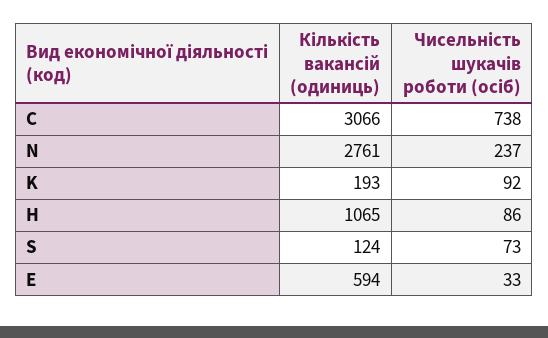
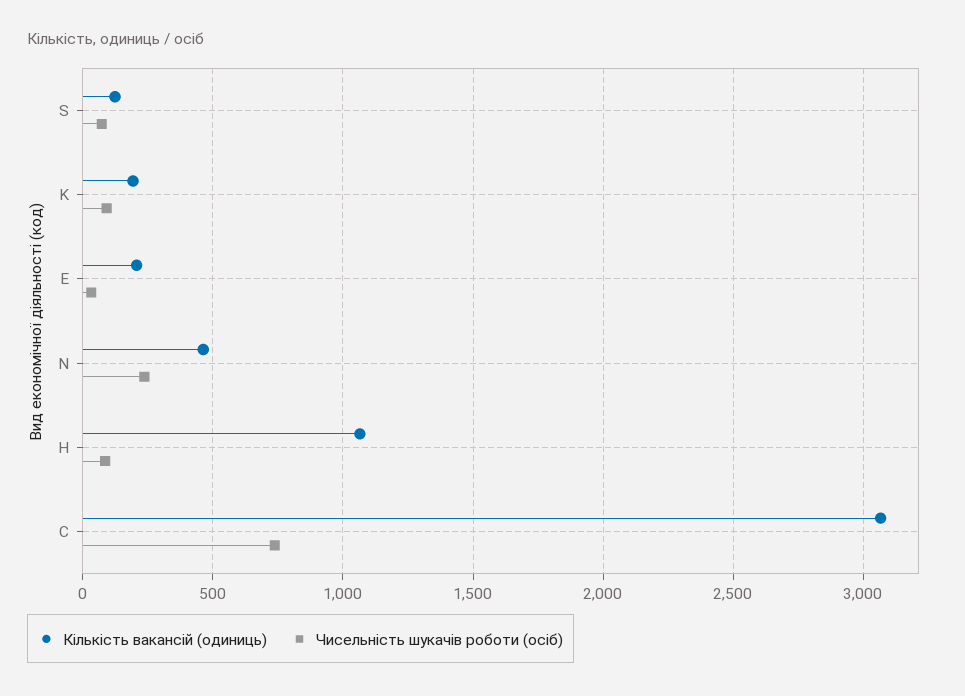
Кількість вакансій (одиниць), N: 2761 -> 450
Кількість вакансій (одиниць), E: 594 -> 200

